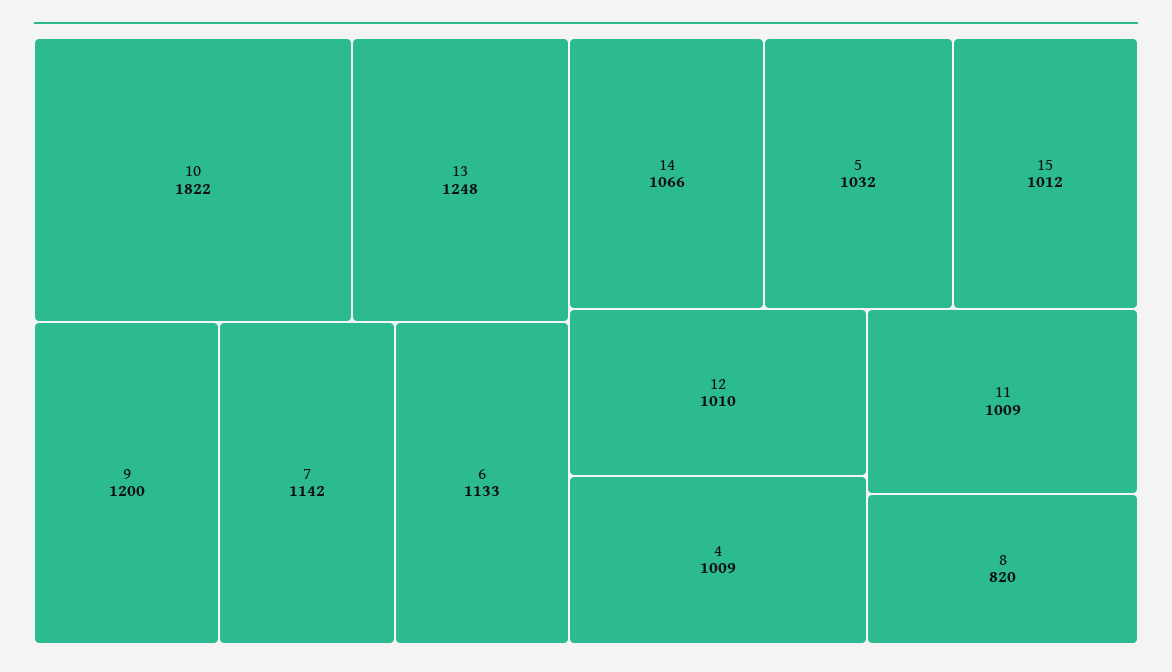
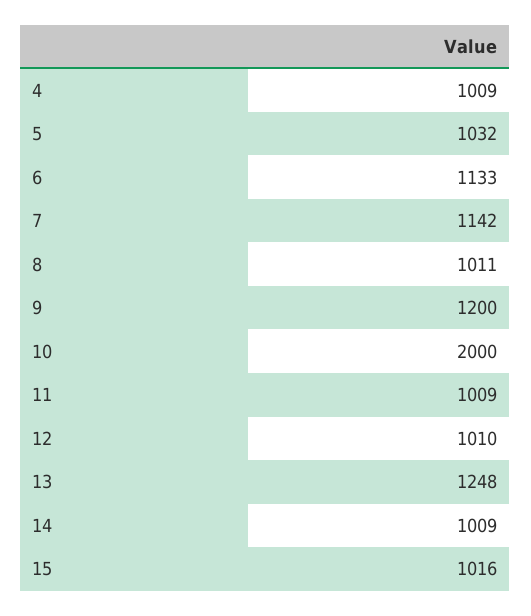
10: 1822 -> 2000
14: 1066 -> 1009
15: 1012 -> 1016
8: 820 -> 1011

